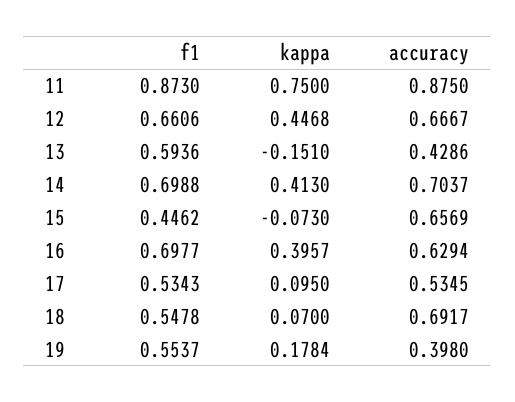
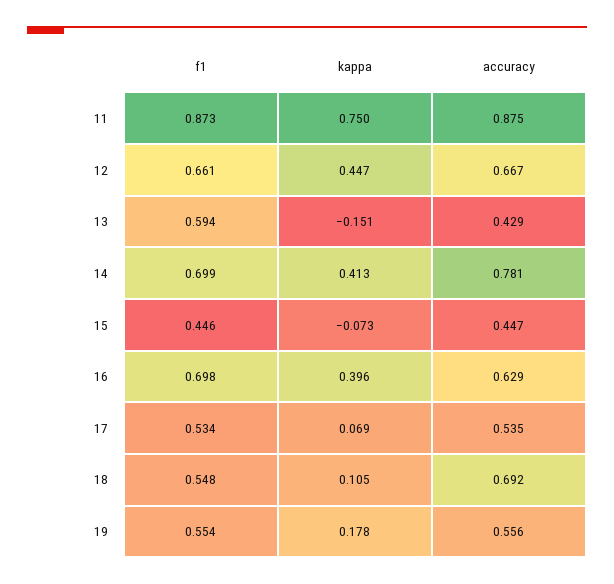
accuracy, 14: 0.7037 -> 0.781
accuracy, 15: 0.6569 -> 0.447
kappa, 17: 0.095 -> 0.069
kappa, 18: 0.07 -> 0.105
accuracy, 19: 0.398 -> 0.556

